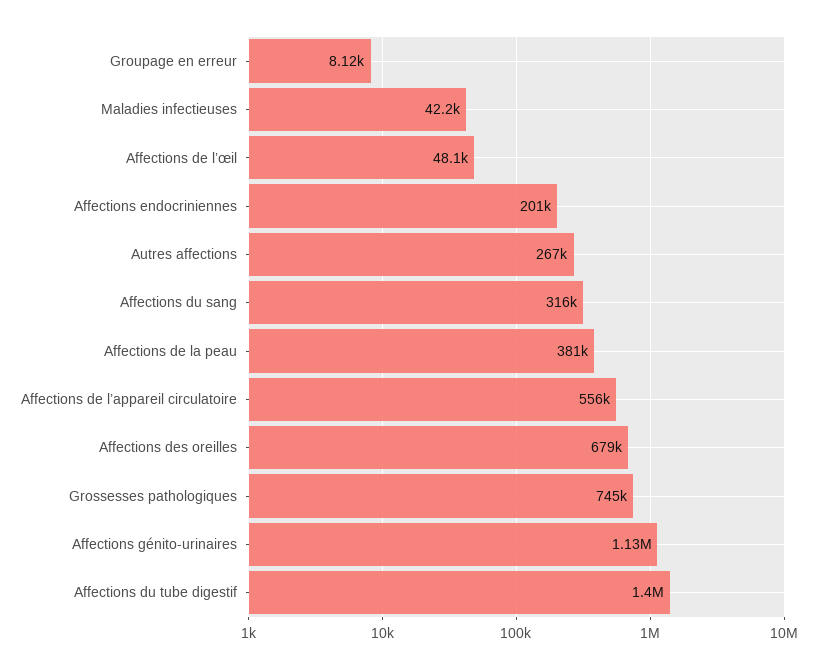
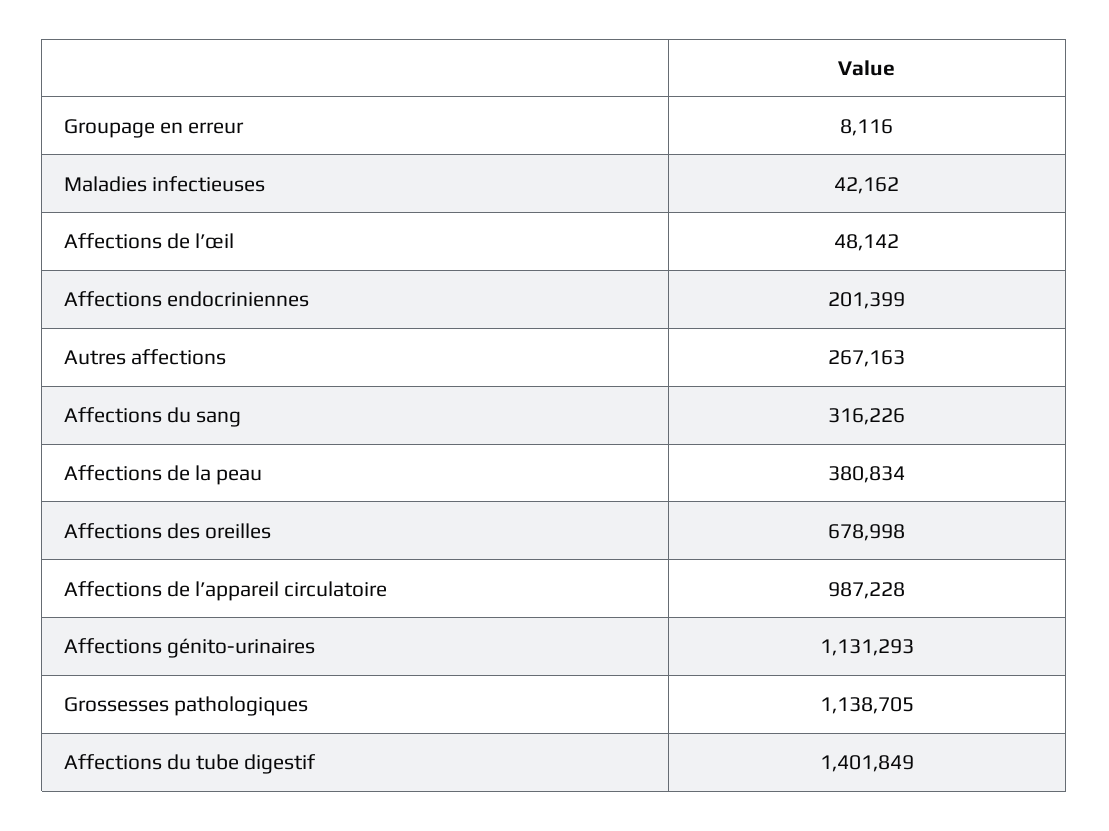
Affections de l’appareil circulatoire: 556000 -> 987228
Grossesses pathologiques: 745000 -> 1138705

